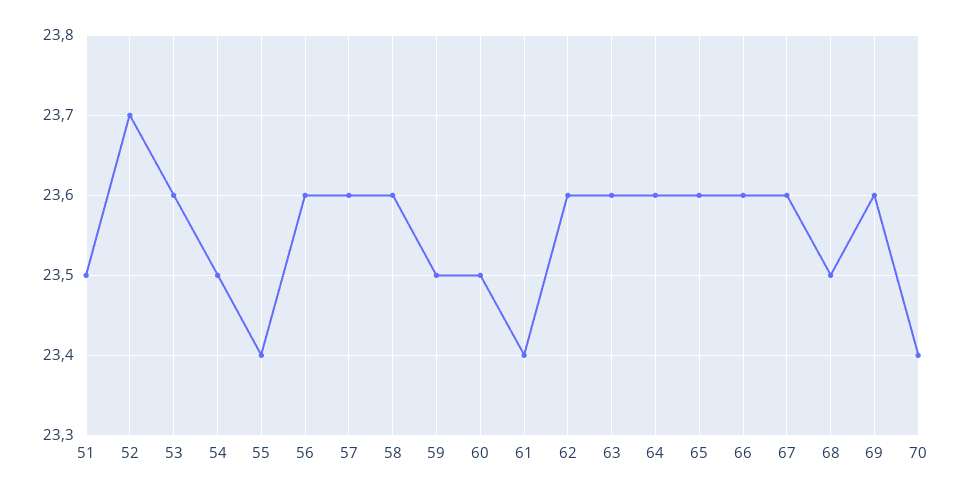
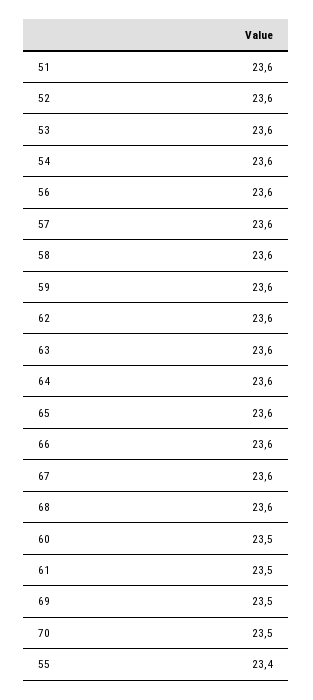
51: 23.5 -> 23.6
52: 23.7 -> 23.6
54: 23.5 -> 23.6
59: 23.5 -> 23.6
61: 23.4 -> 23.5
68: 23.5 -> 23.6
69: 23.6 -> 23.5
70: 23.4 -> 23.5

